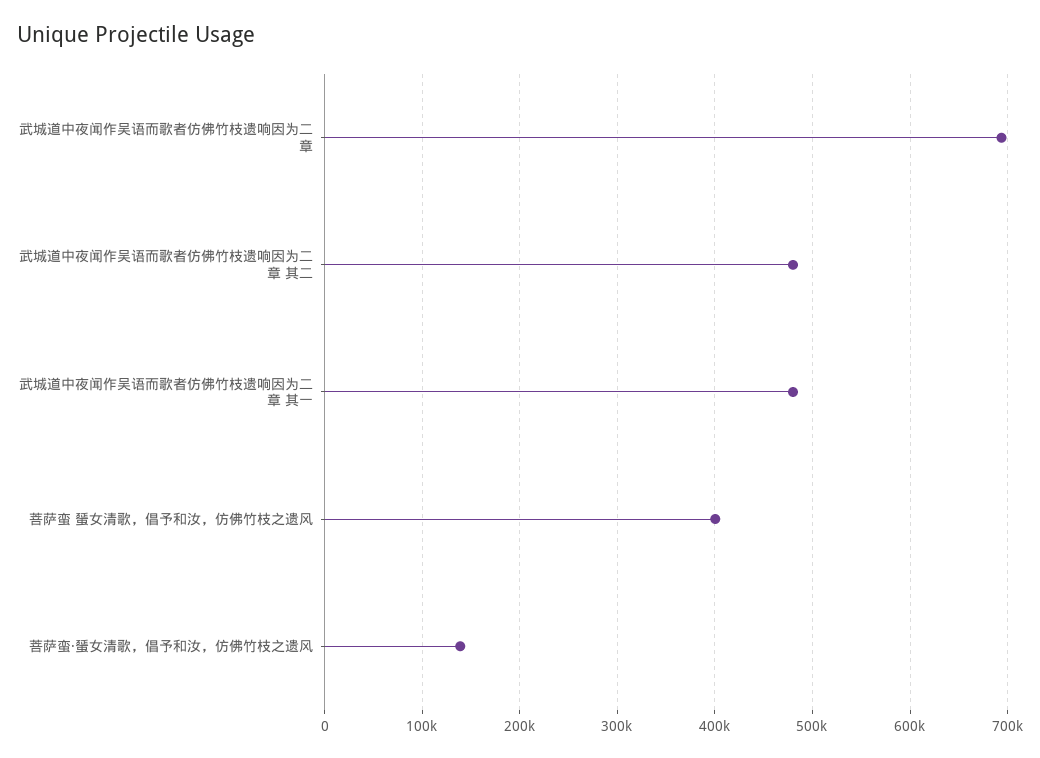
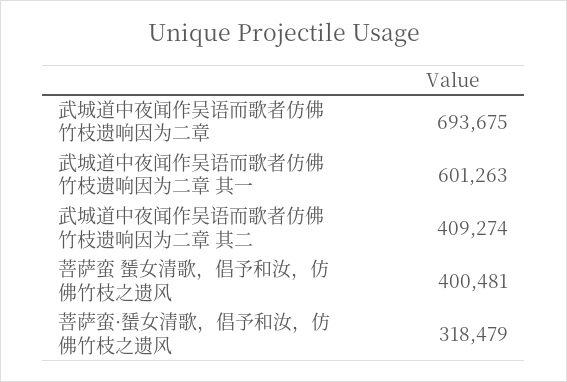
武城道中夜闻作吴语而歌者仿佛竹枝遗响因为二章 其二: 480000 -> 409274
武城道中夜闻作吴语而歌者仿佛竹枝遗响因为二章 其一: 480000 -> 601263
菩萨蛮·蜑女清歌，倡予和汝，仿佛竹枝之遗风: 140000 -> 318479

